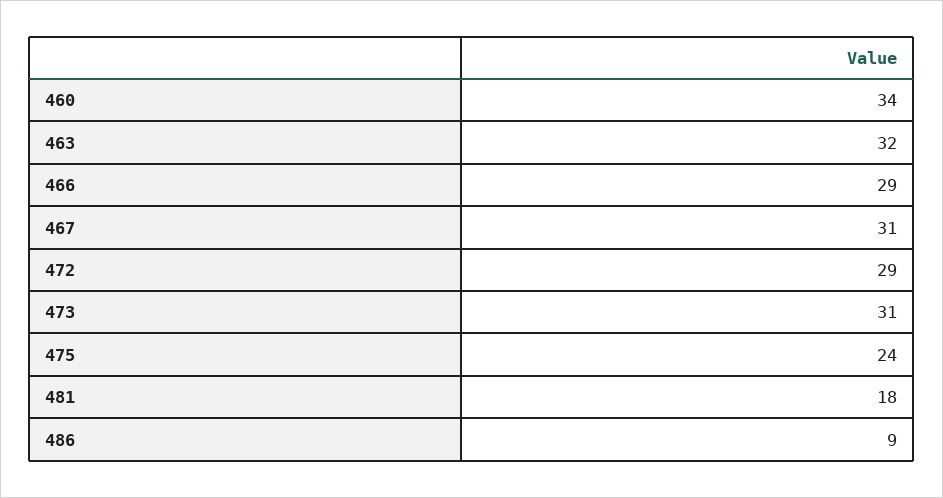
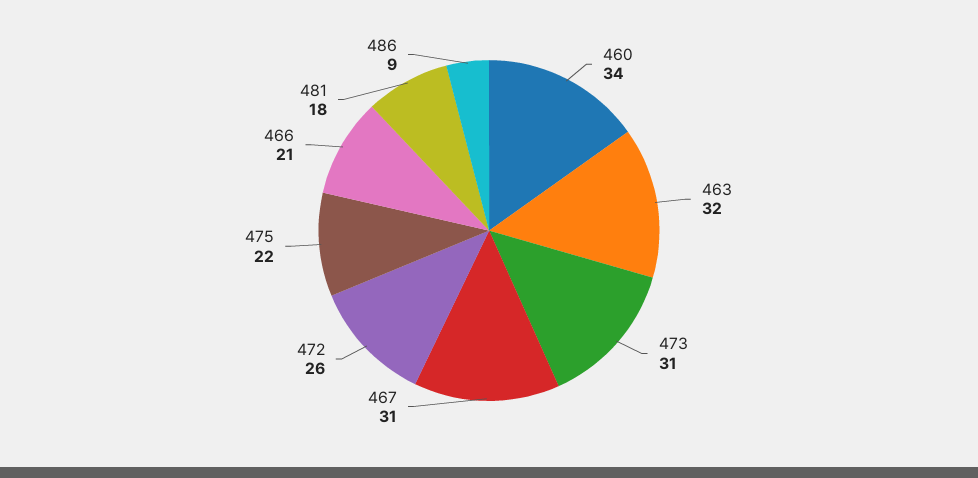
466: 29 -> 21
472: 29 -> 26
475: 24 -> 22

